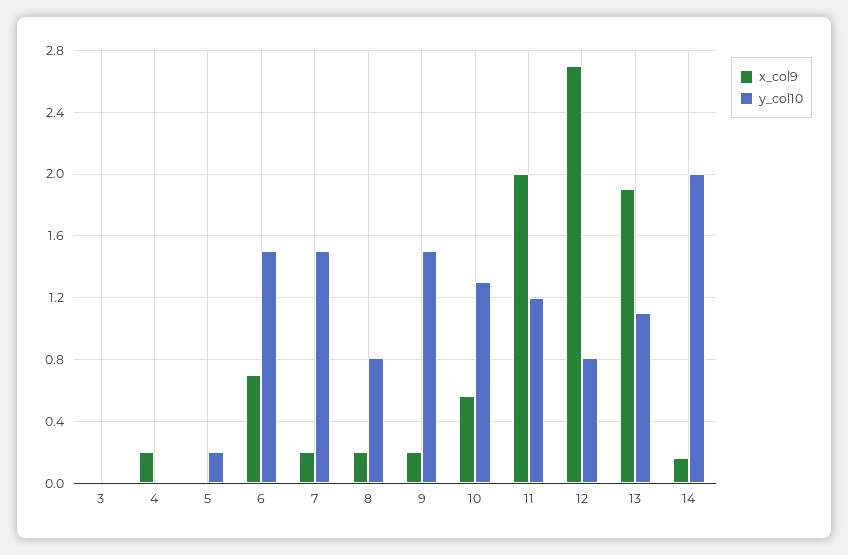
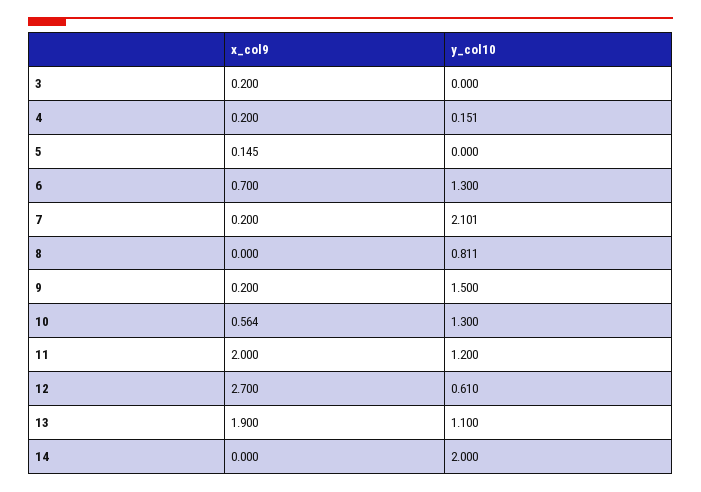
x_col9, 3: 0 -> 0.2
y_col10, 4: 0 -> 0.151
x_col9, 5: 0 -> 0.145
y_col10, 5: 0.2 -> 0
y_col10, 6: 1.5 -> 1.3
y_col10, 7: 1.5 -> 2.101
x_col9, 8: 0.2 -> 0
y_col10, 12: 0.8 -> 0.61
x_col9, 14: 0.15 -> 0

